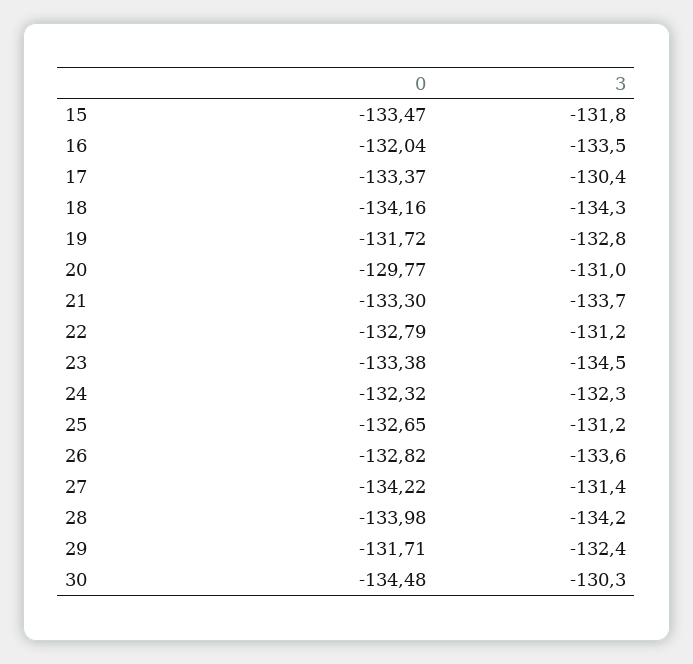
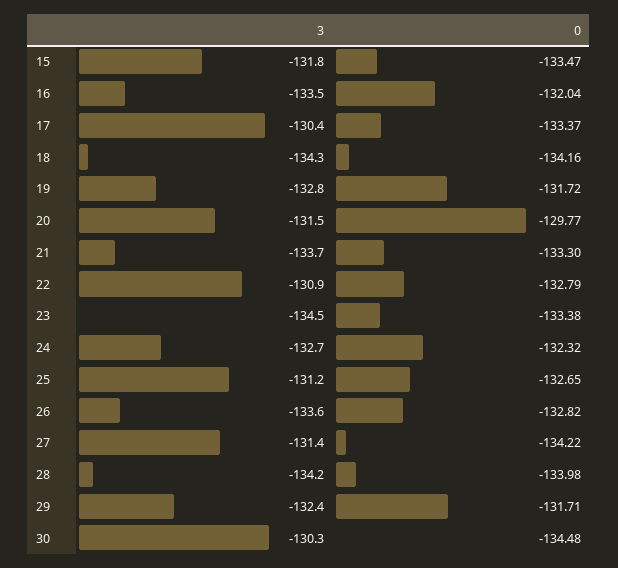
3, 20: -131 -> -131.5
3, 22: -131.2 -> -130.9
3, 24: -132.3 -> -132.7

